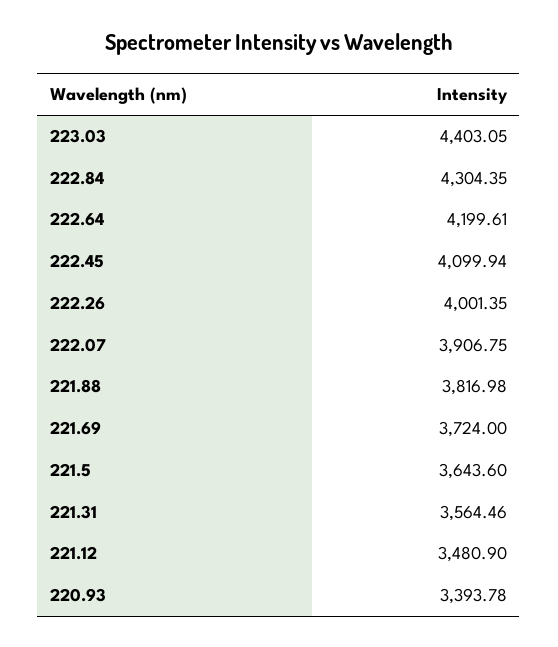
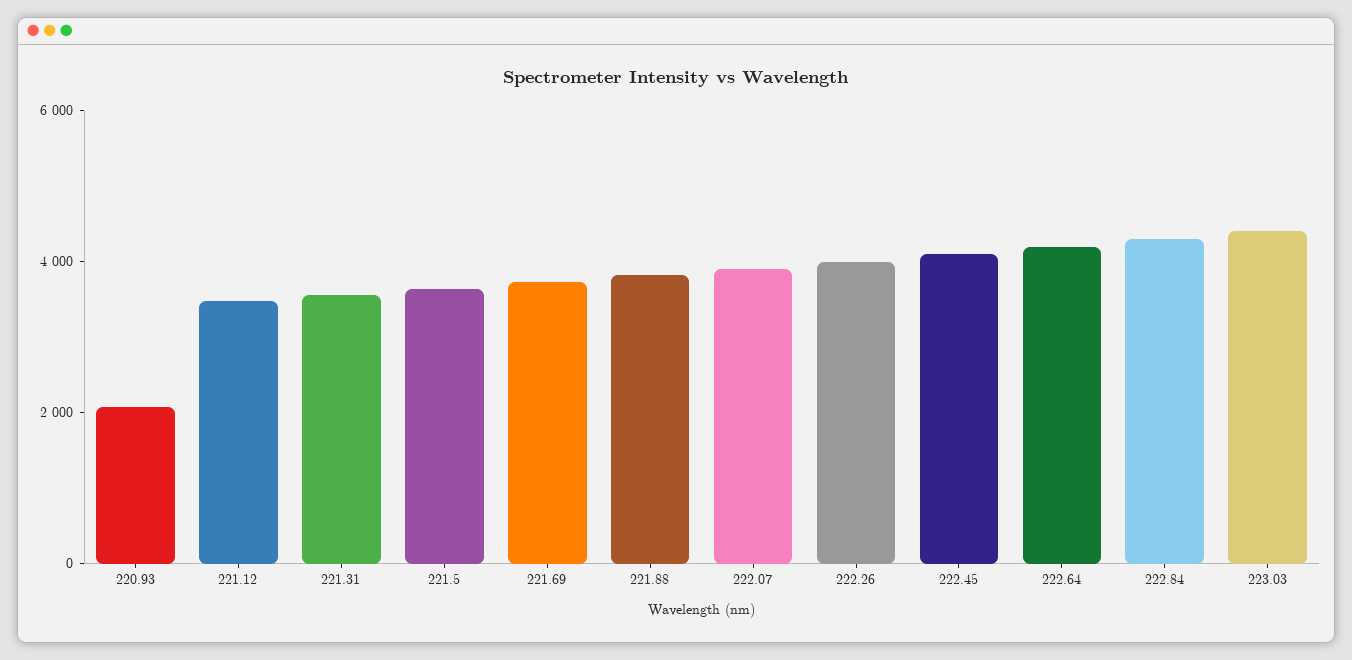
220.93: 3393.78 -> 2000

